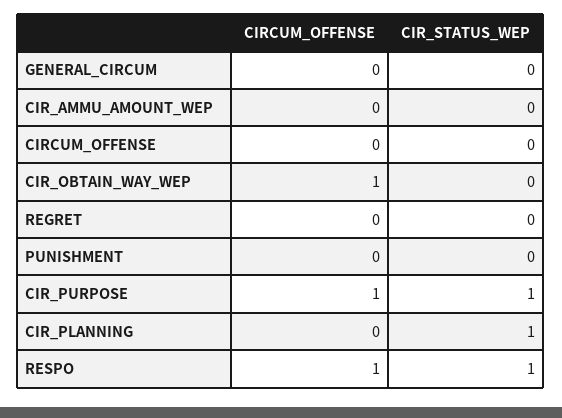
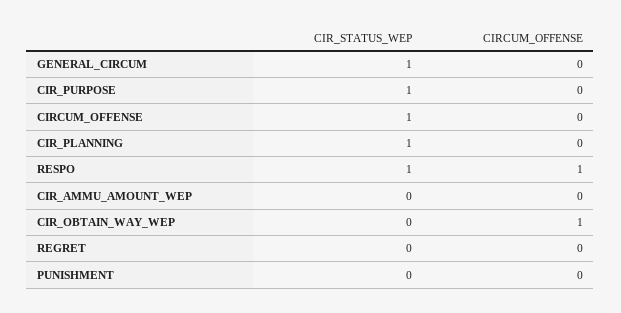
CIR_STATUS_WEP, GENERAL_CIRCUM: 0 -> 1
CIR_STATUS_WEP, CIRCUM_OFFENSE: 0 -> 1
CIRCUM_OFFENSE, CIR_PURPOSE: 1 -> 0

